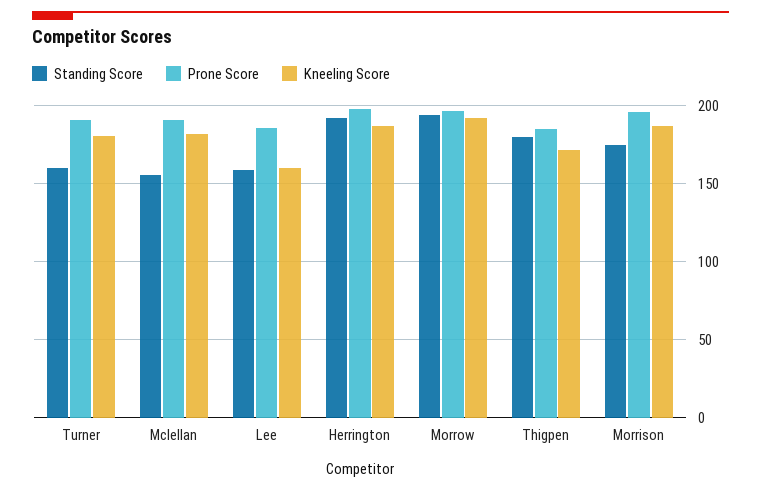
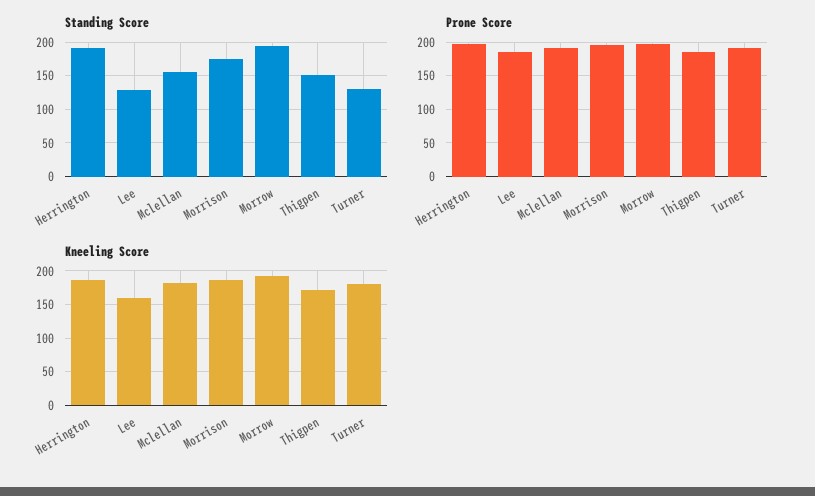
Standing Score, Turner: 160 -> 130
Standing Score, Lee: 160 -> 130
Standing Score, Thigpen: 180 -> 150

